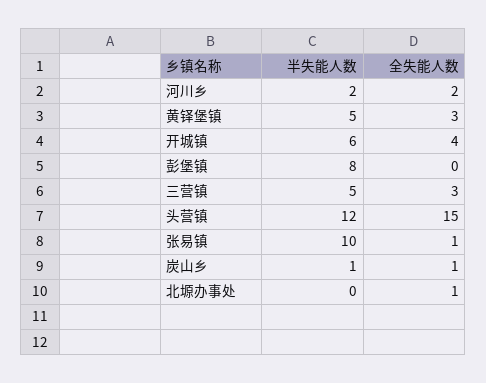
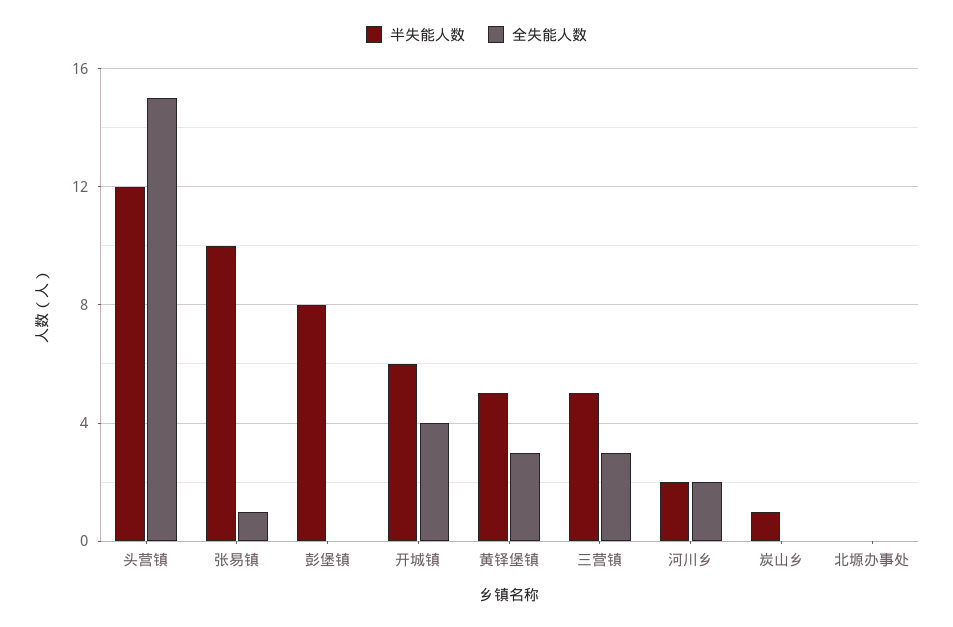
全失能人数, 炭山乡: 1 -> 0
全失能人数, 北塬办事处: 1 -> 0

